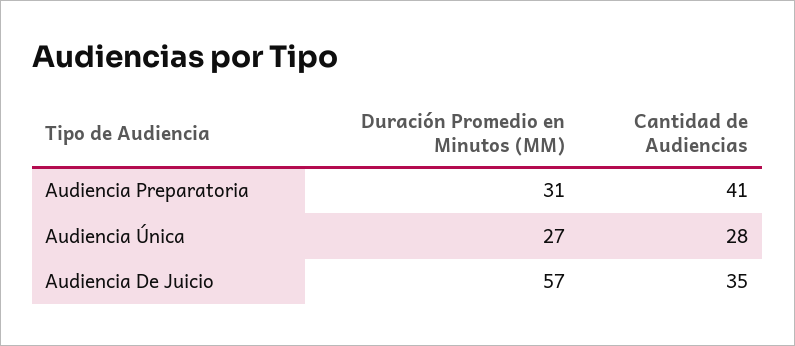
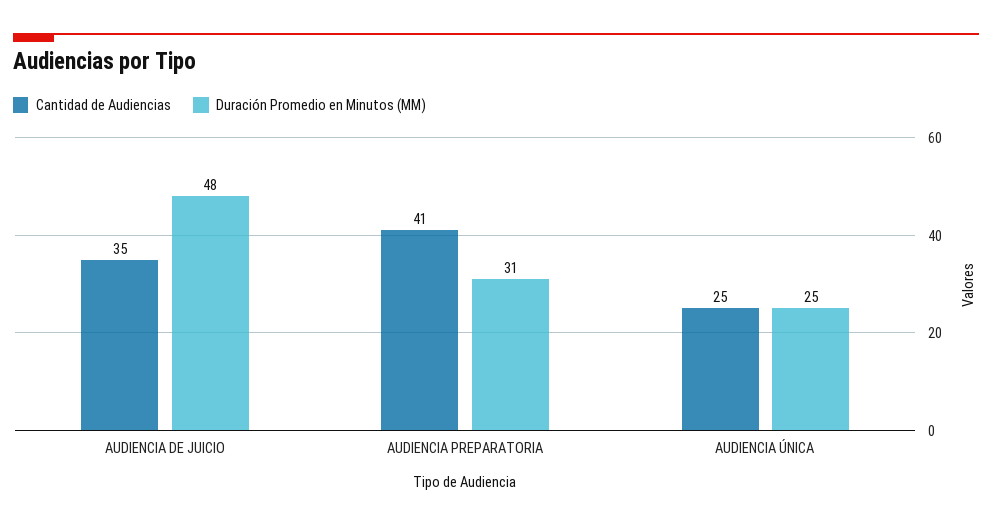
Duración Promedio en Minutos (MM), Audiencia Única: 27 -> 25
Cantidad de Audiencias, Audiencia Única: 28 -> 25
Duración Promedio en Minutos (MM), Audiencia De Juicio: 57 -> 48

